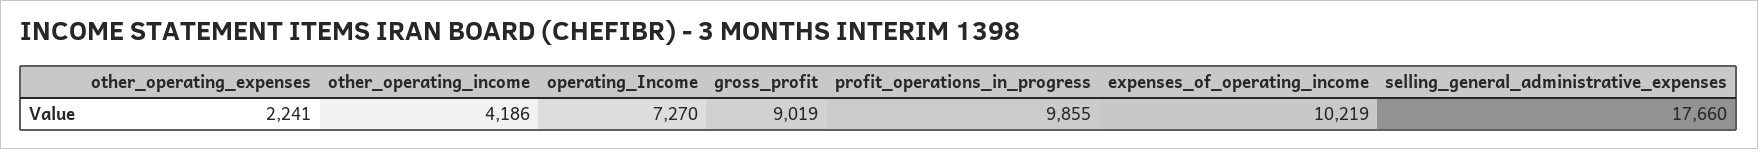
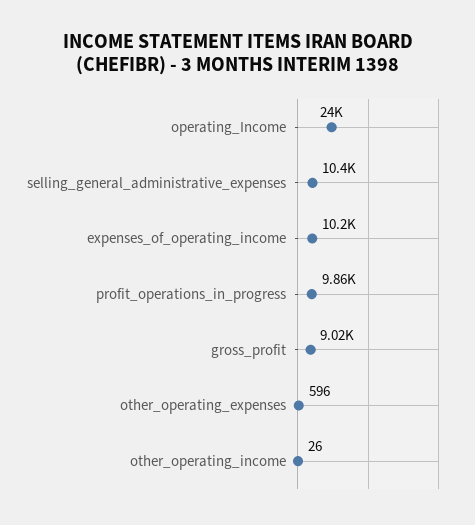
other_operating_expenses: 2241 -> 596
other_operating_income: 4186 -> 26
operating_Income: 7270 -> 24000
selling_general_administrative_expenses: 17660 -> 10400

